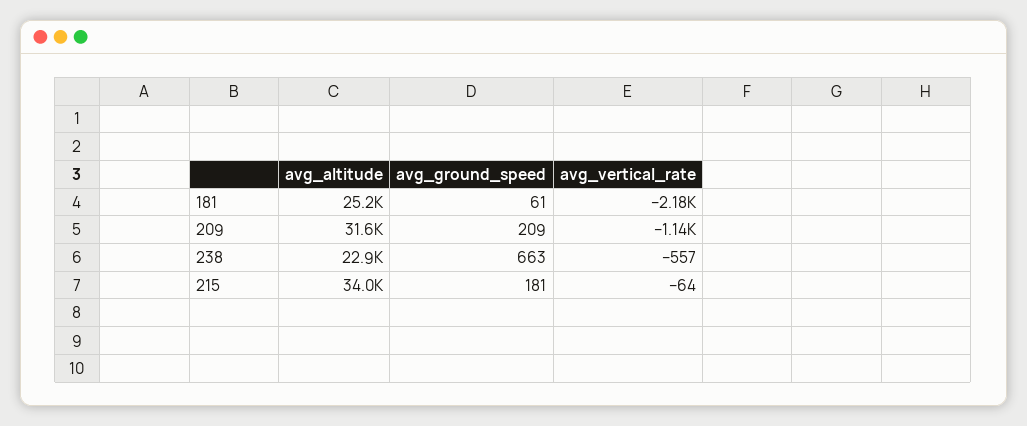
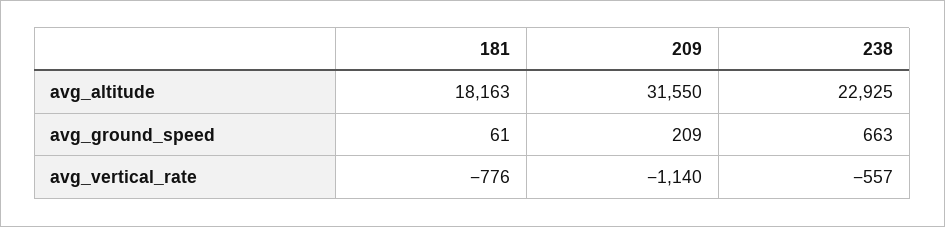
avg_altitude, 181: 25200 -> 18163
avg_vertical_rate, 181: -2180 -> -776
avg_altitude, 215: 34000 -> none
avg_ground_speed, 215: 181 -> none
avg_vertical_rate, 215: -64 -> none

